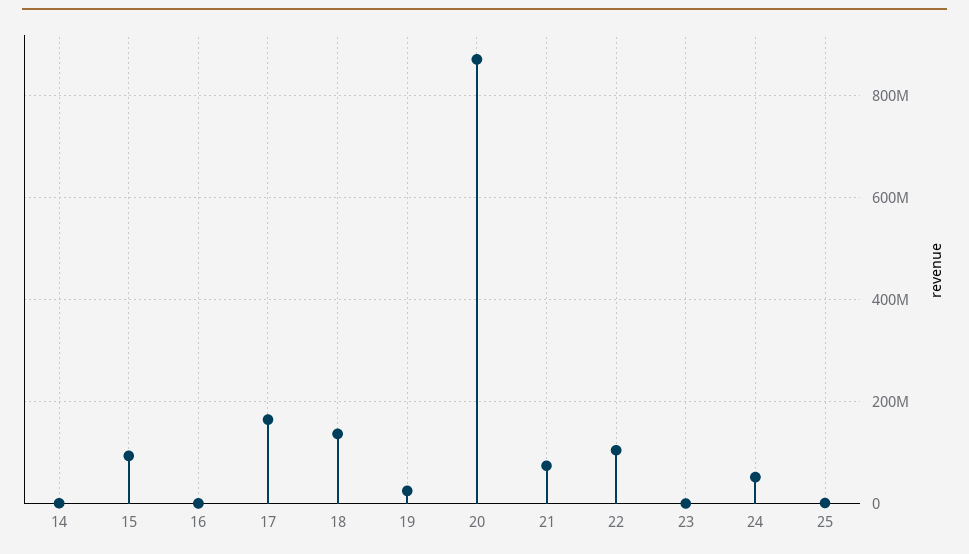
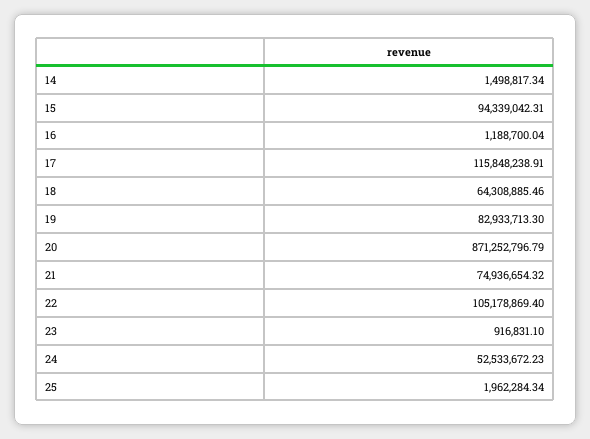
17: 160000000 -> 115848238.91
18: 140000000 -> 64308885.46
19: 20000000 -> 82933713.3

